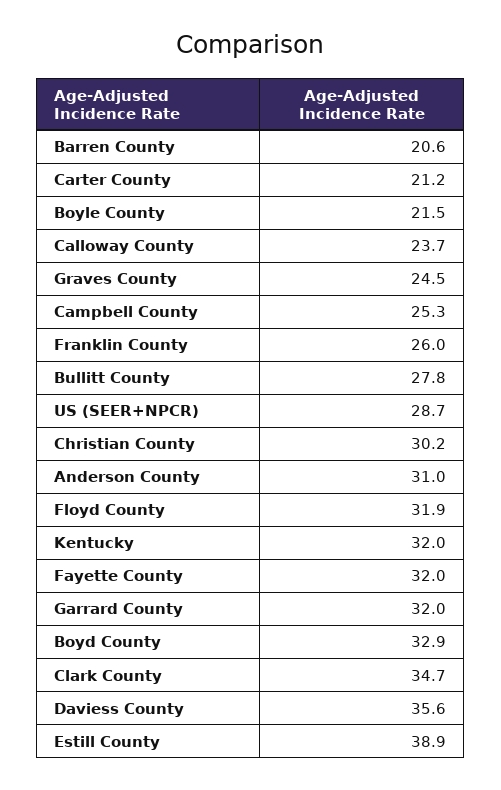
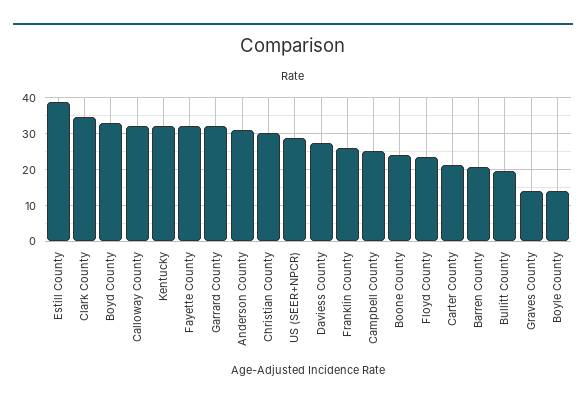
Boyle County: 21.5 -> 14
Calloway County: 23.7 -> 32
Graves County: 24.5 -> 14
Bullitt County: 27.8 -> 20
Floyd County: 31.9 -> 24
Daviess County: 35.6 -> 28
Boone County: none -> 24

